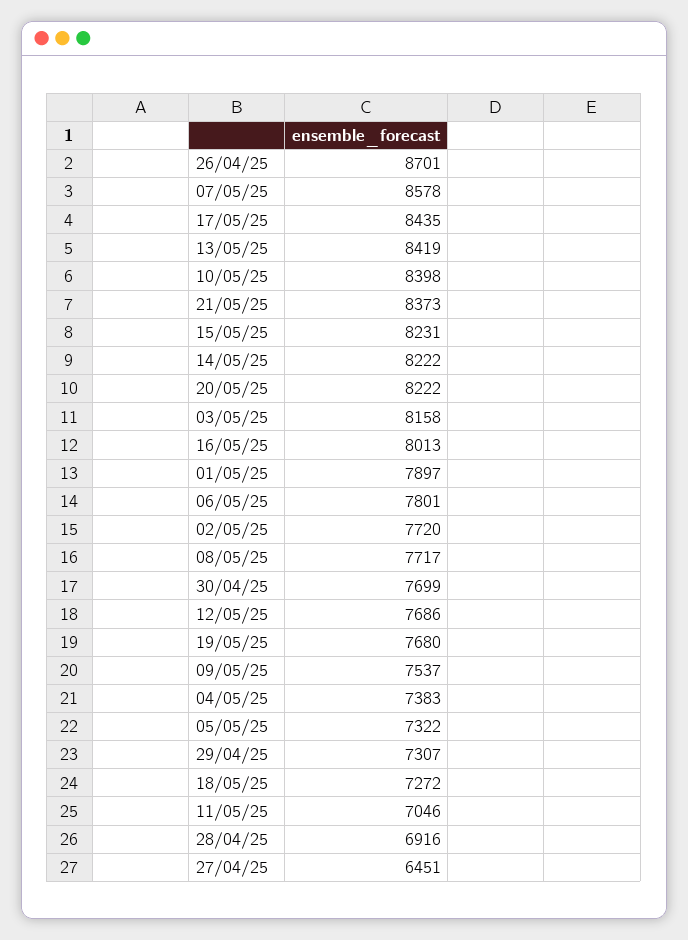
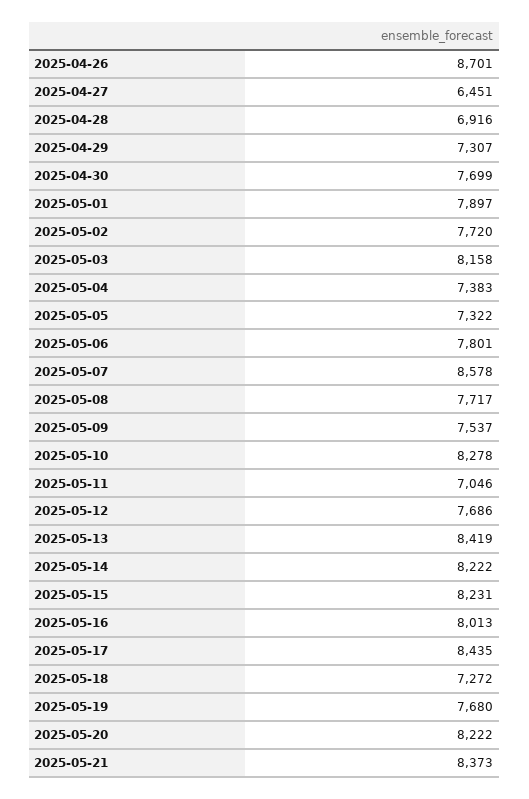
10/05/25: 8398 -> 8278

